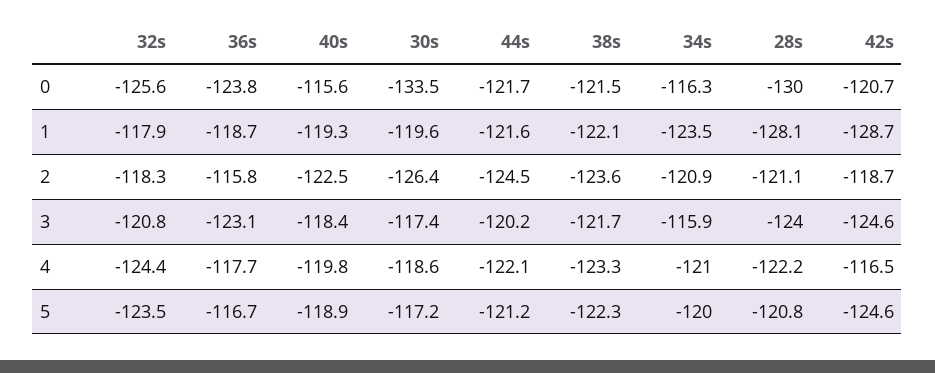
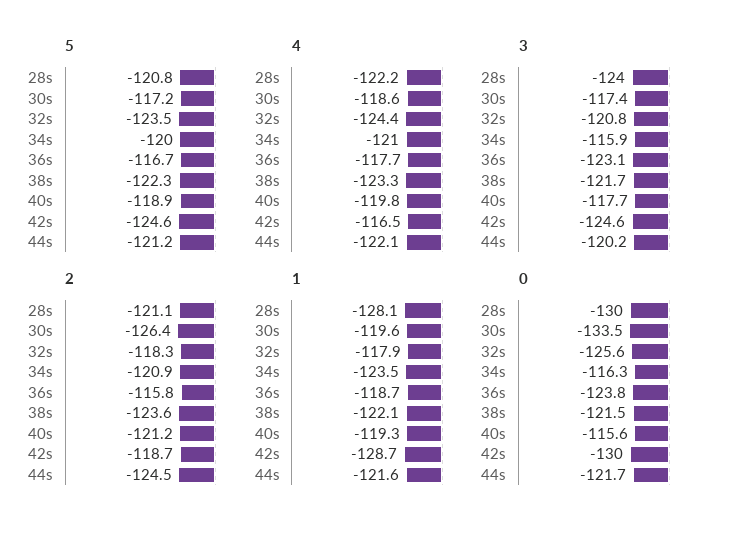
0, 42s: -120.7 -> -130
2, 40s: -122.5 -> -121.2
3, 40s: -118.4 -> -117.7

